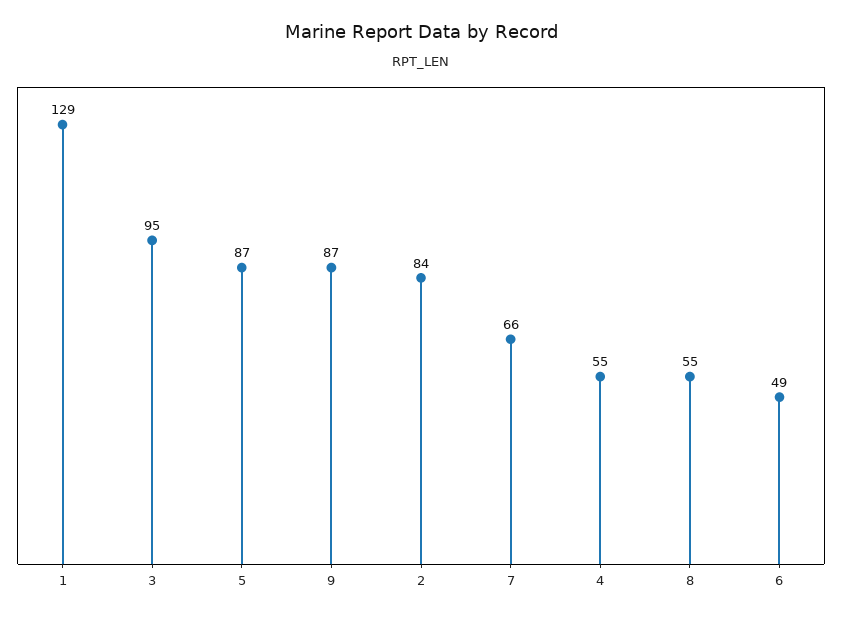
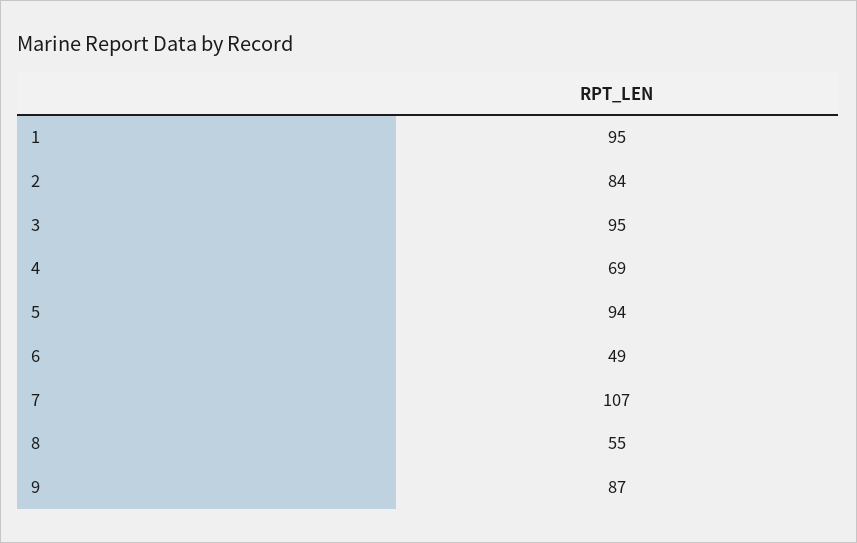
1: 129 -> 95
5: 87 -> 94
7: 66 -> 107
4: 55 -> 69

